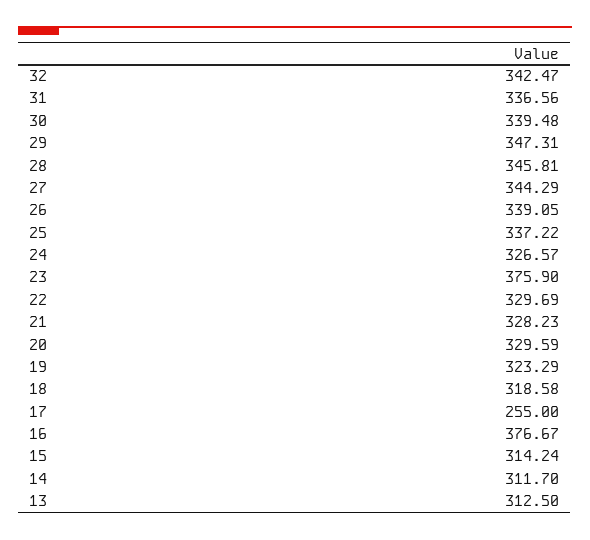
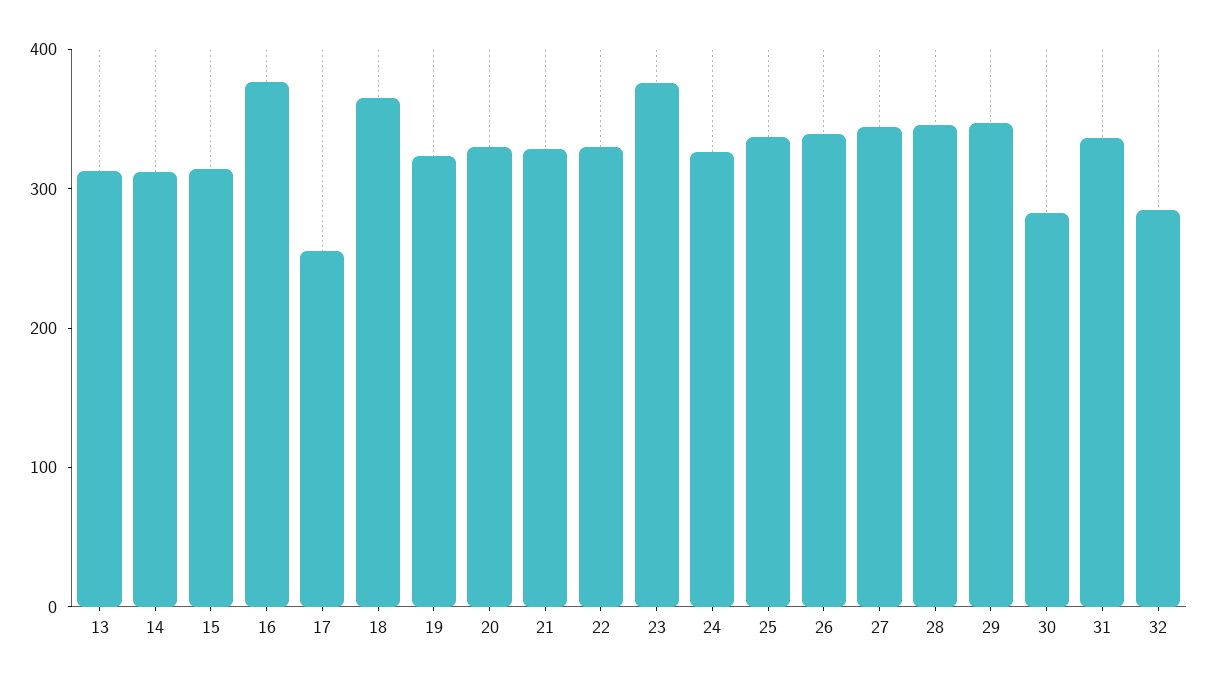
32: 342.47 -> 280
30: 339.48 -> 280
18: 318.58 -> 360

